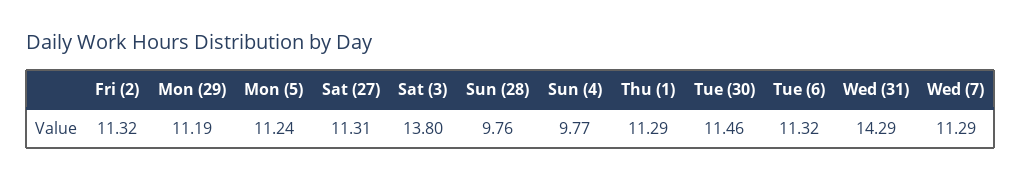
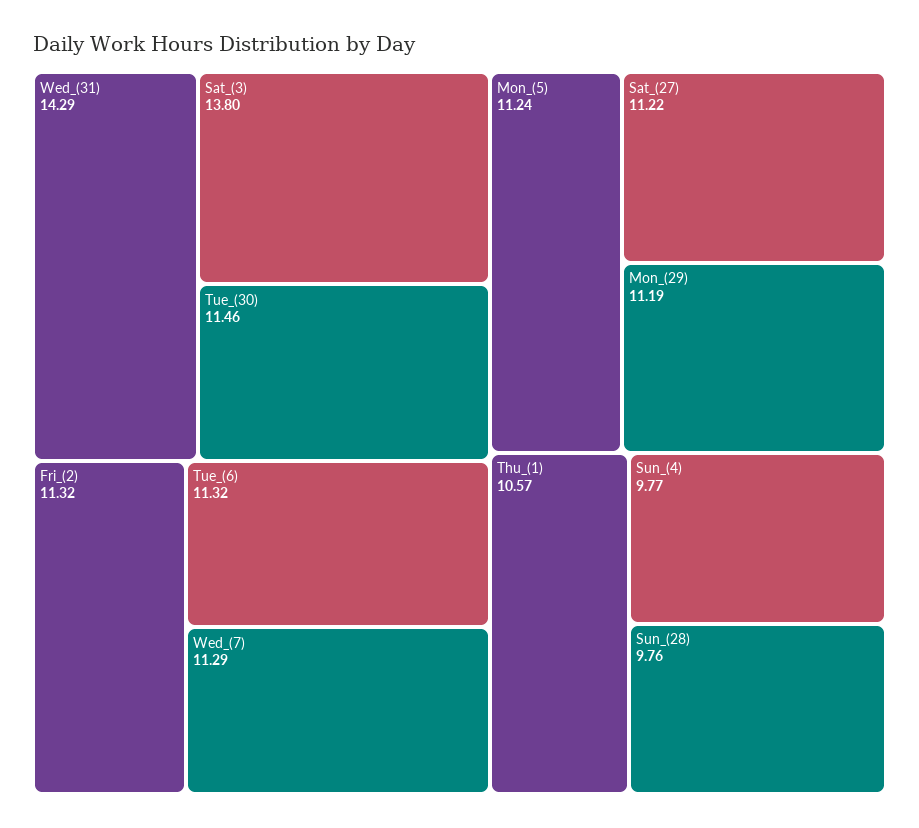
Sat (27): 11.31 -> 11.22
Thu (1): 11.29 -> 10.57

